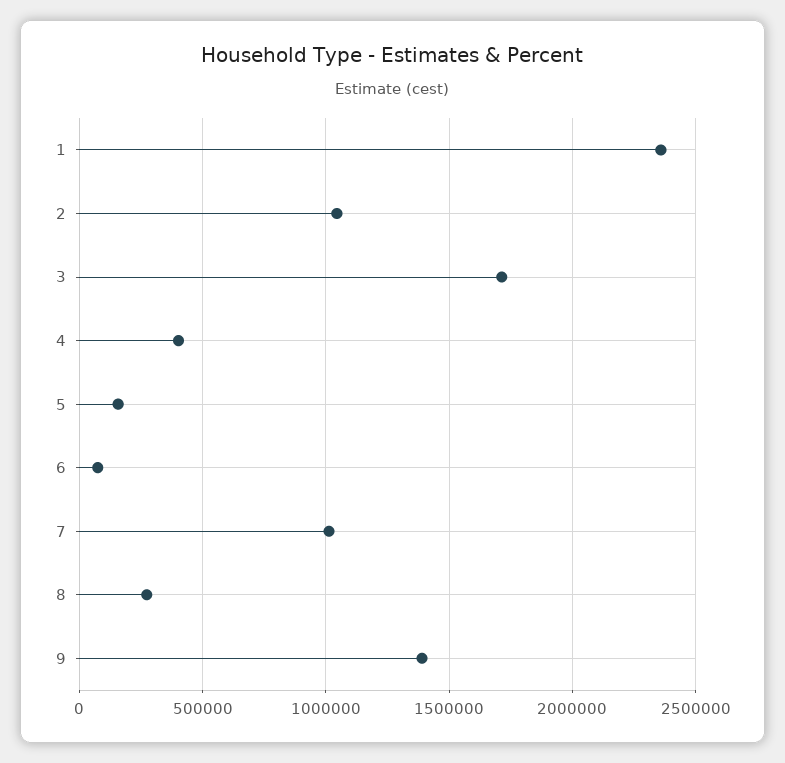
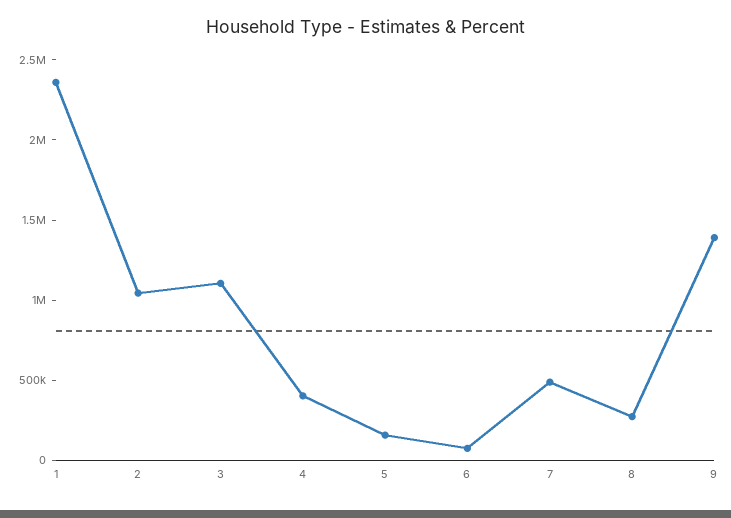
3: 1700000 -> 1100000
7: 1000000 -> 500000

